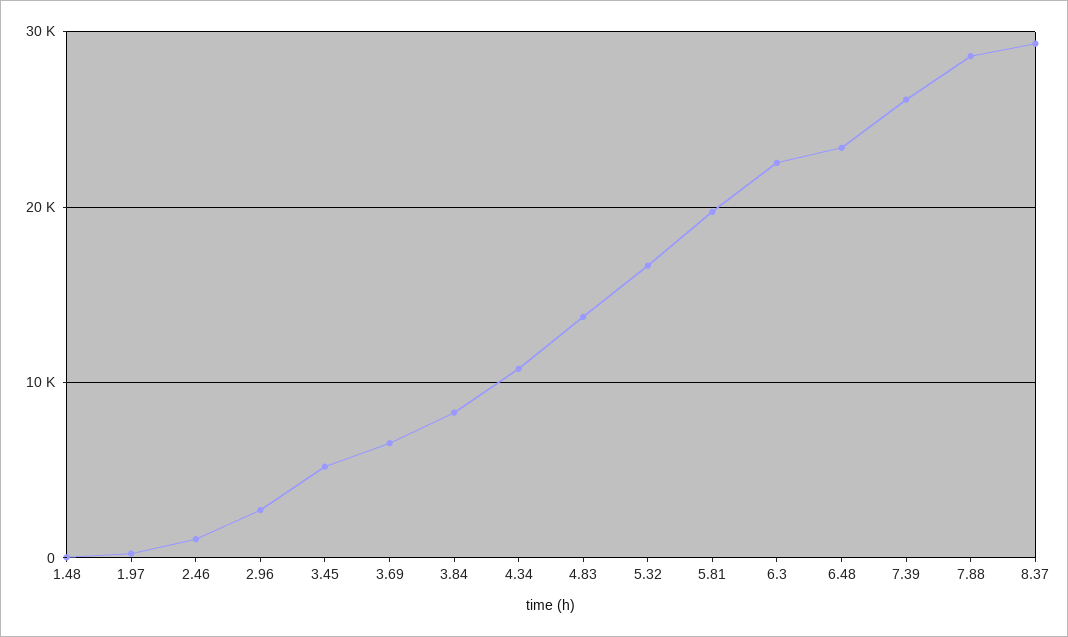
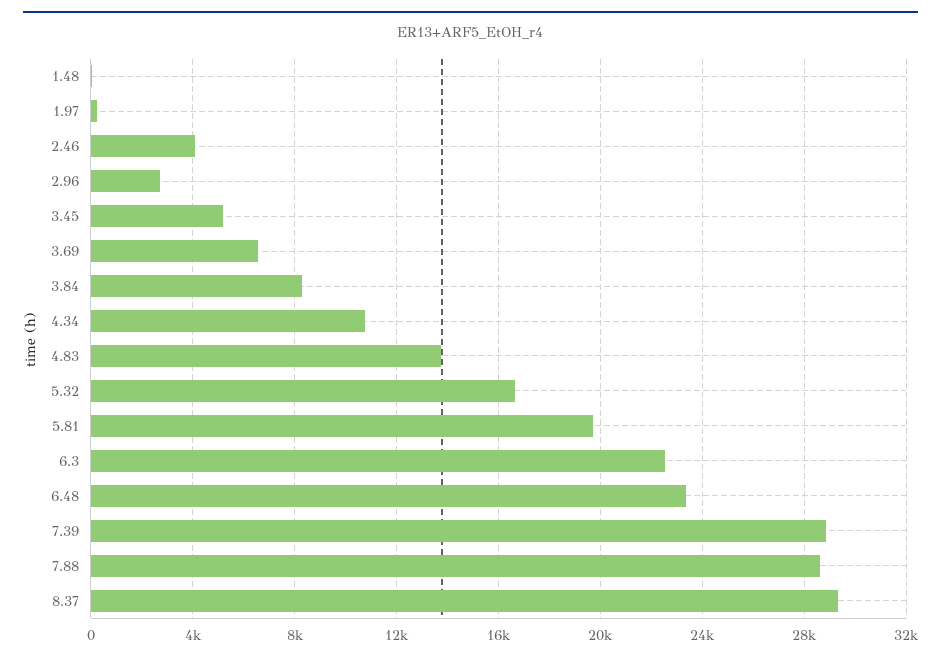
2.46: 1000 -> 4000
7.39: 26000 -> 29000

